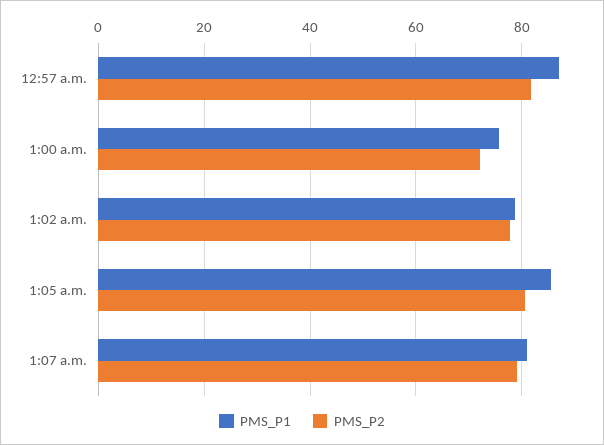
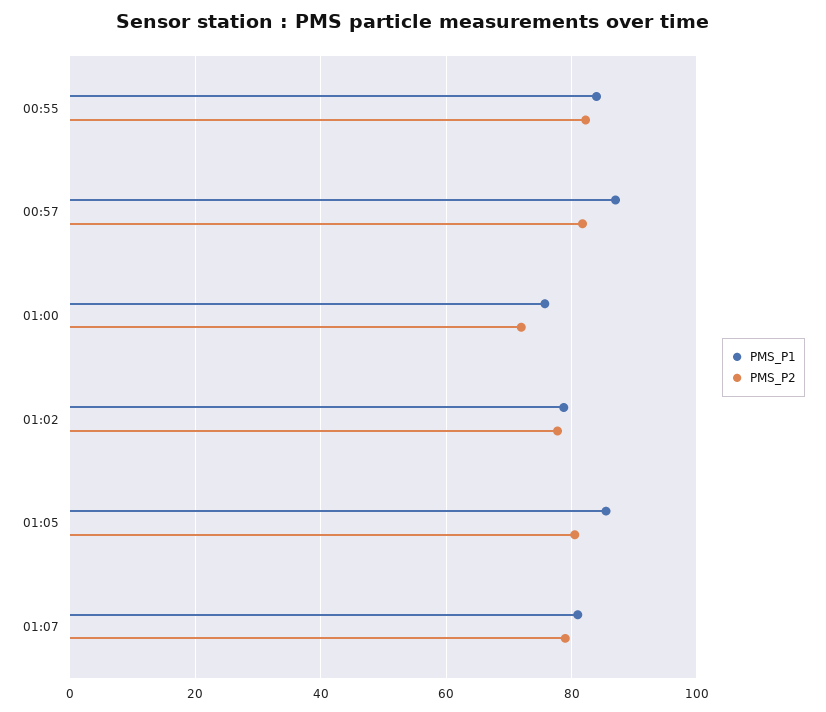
PMS_P1, 00:55: none -> 84
PMS_P2, 00:55: none -> 82

